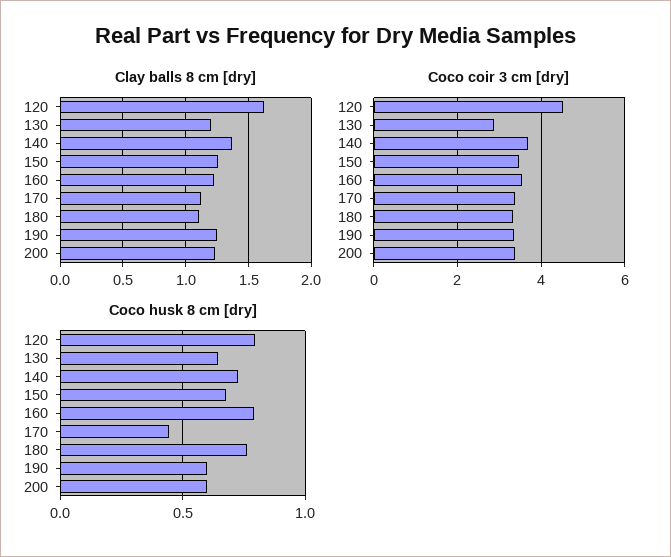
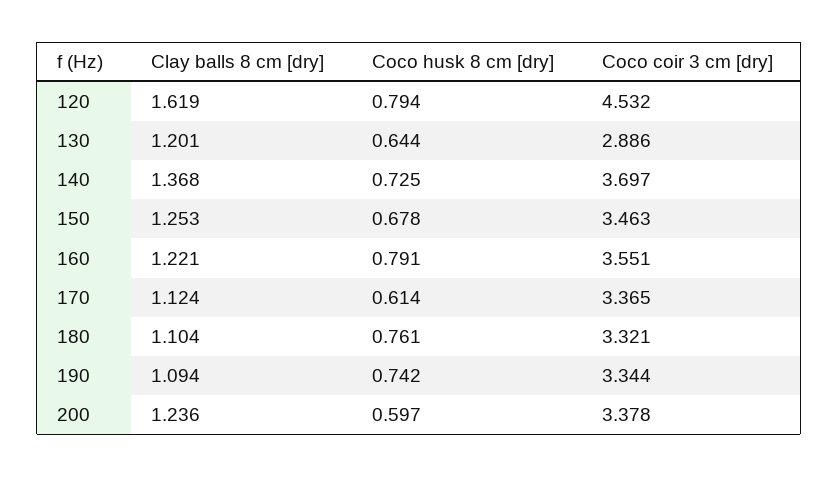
Clay balls 8 cm [dry], 190: 1.25 -> 1.094
Coco husk 8 cm [dry], 170: 0.45 -> 0.614
Coco husk 8 cm [dry], 190: 0.6 -> 0.742

